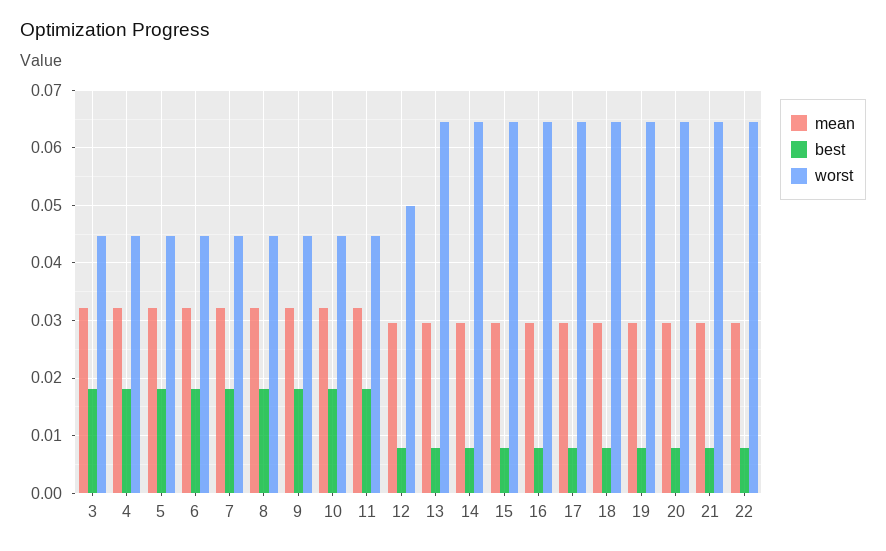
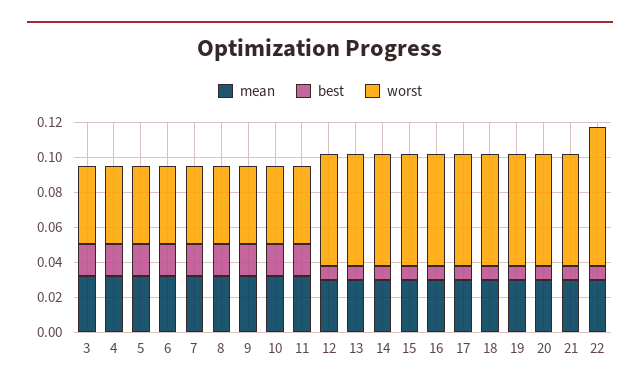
worst, 12: 0.05 -> 0.065
worst, 22: 0.064 -> 0.08

